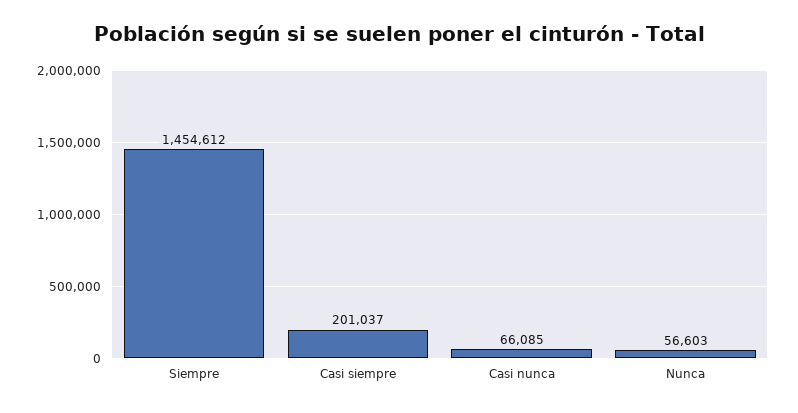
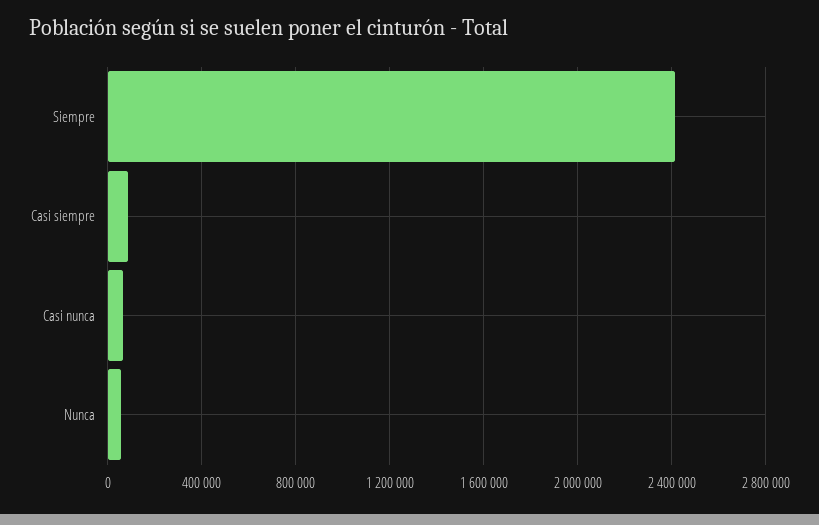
Siempre: 1454612 -> 2400000
Casi siempre: 201037 -> 100000

